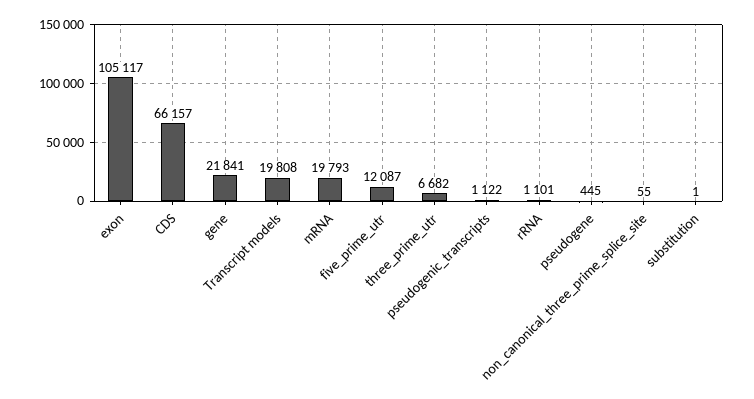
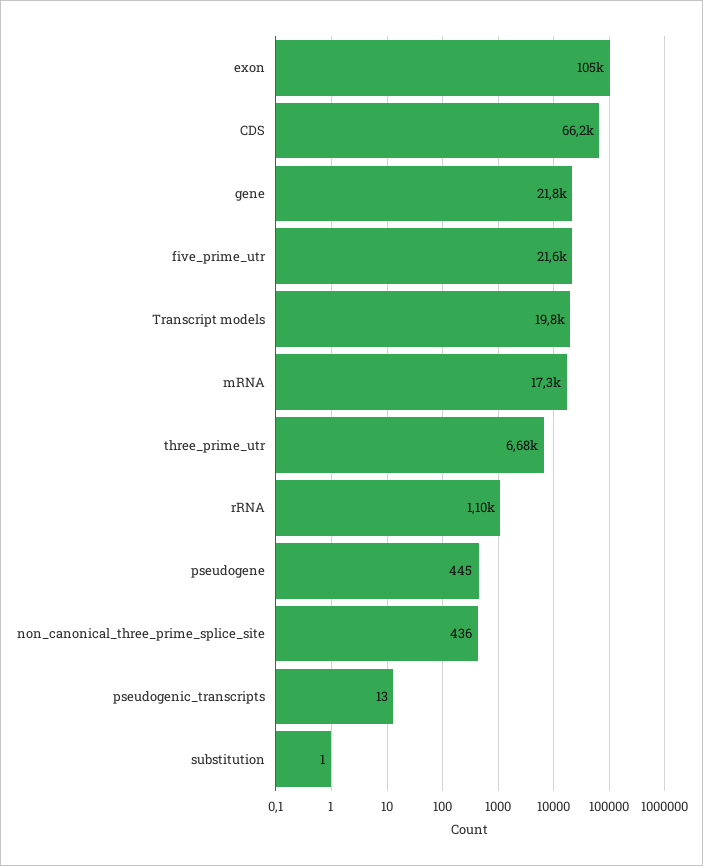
mRNA: 19793 -> 17300
five_prime_utr: 12087 -> 21600
pseudogenic_transcripts: 1122 -> 13
non_canonical_three_prime_splice_site: 55 -> 436

